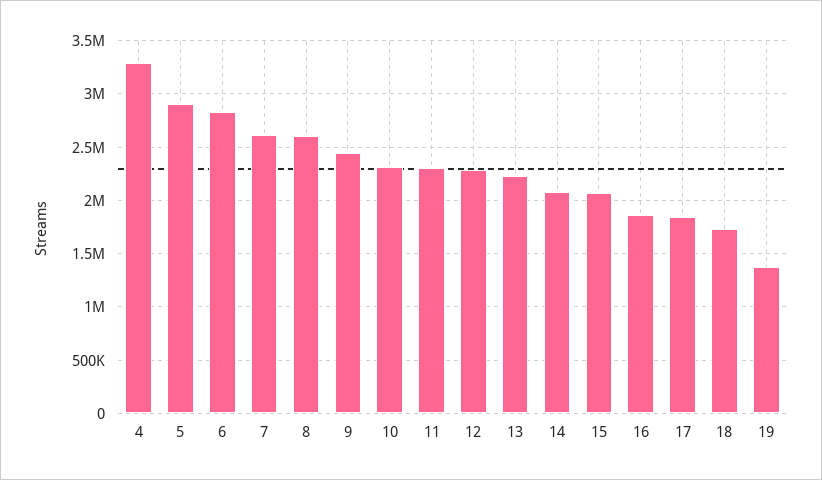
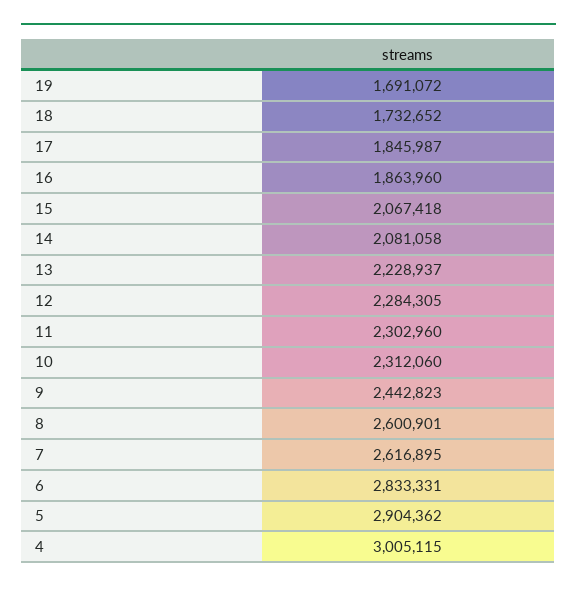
4: 3300000 -> 3005115
19: 1400000 -> 1691072

